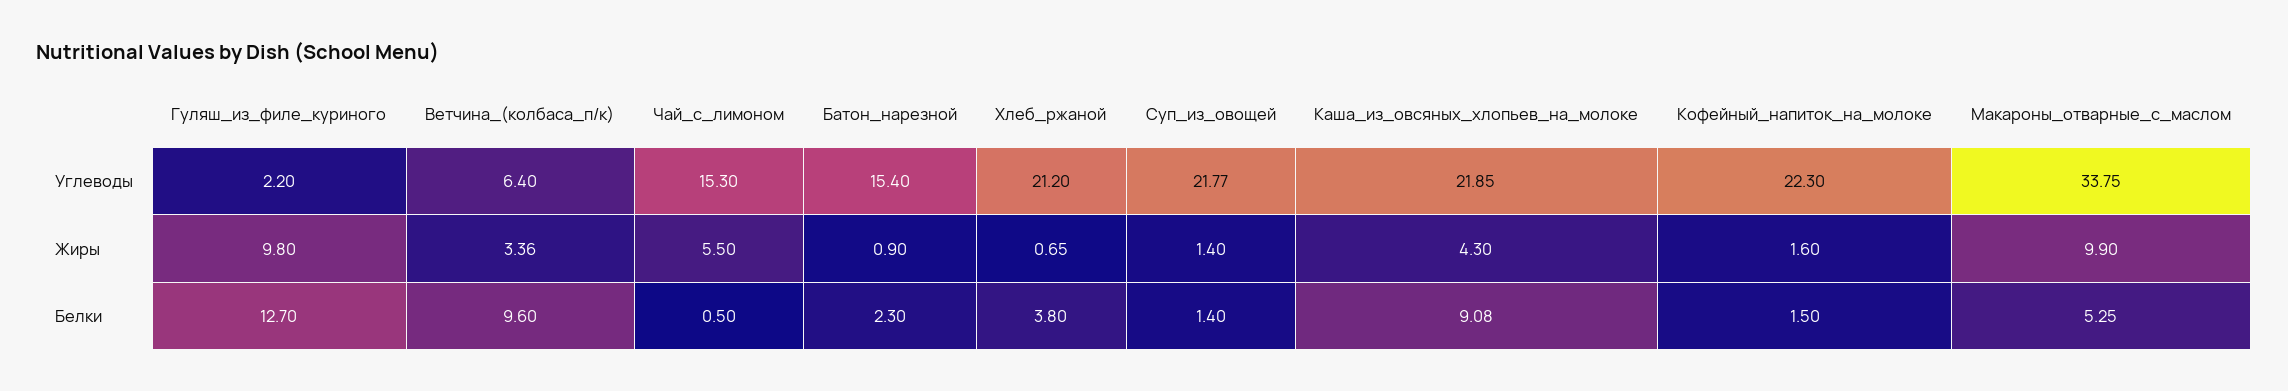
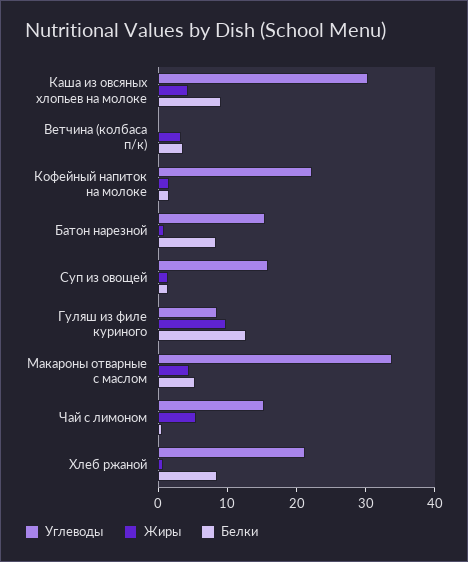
Углеводы, Гуляш_из_филе_куриного: 2.2 -> 8
Углеводы, Ветчина_(колбаса_п/к): 6.4 -> 0
Углеводы, Суп_из_овощей: 21.77 -> 16
Углеводы, Каша_из_овсяных_хлопьев_на_молоке: 21.85 -> 30
Жиры, Макароны_отварные_с_маслом: 9.9 -> 4
Белки, Ветчина_(колбаса_п/к): 9.6 -> 4
Белки, Батон_нарезной: 2.3 -> 8
Белки, Хлеб_ржаной: 3.8 -> 8

